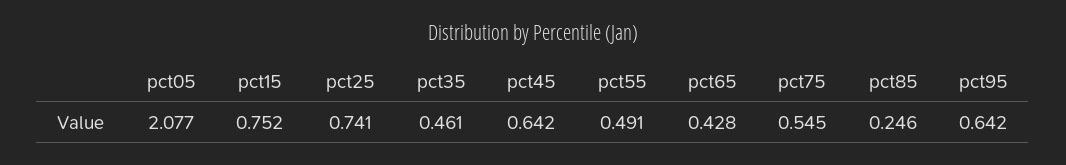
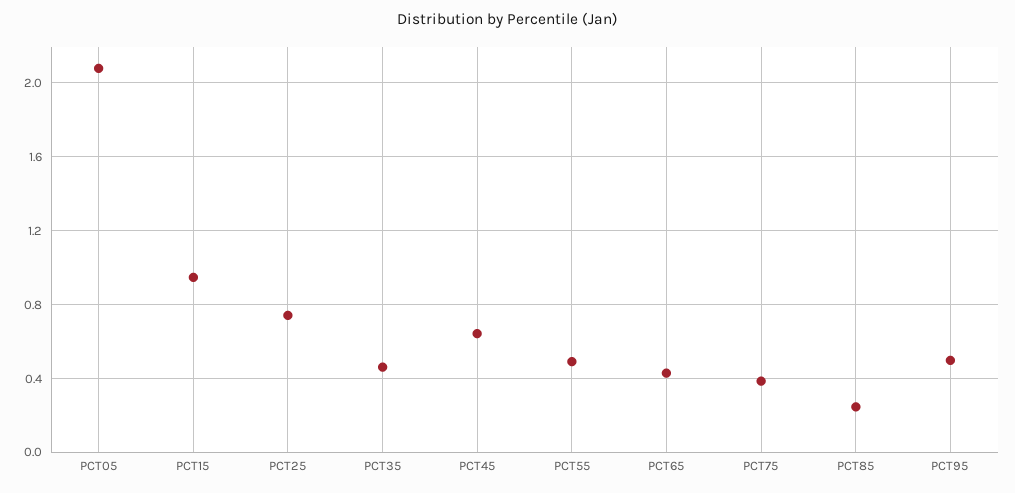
pct15: 0.752 -> 0.95
pct75: 0.545 -> 0.4
pct95: 0.642 -> 0.5

